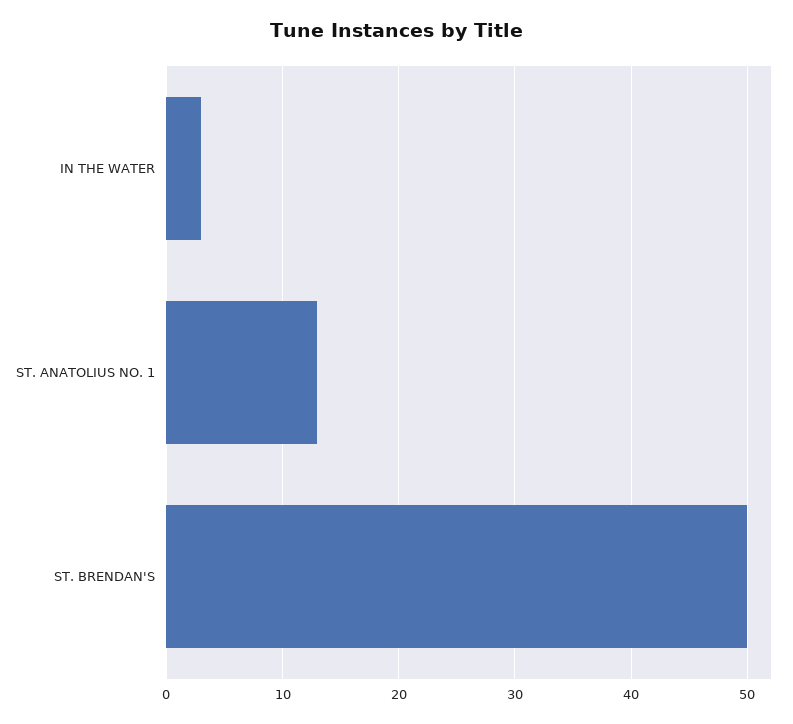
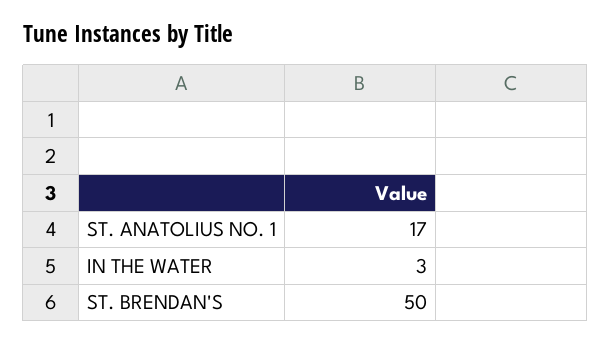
ST. ANATOLIUS NO. 1: 13 -> 17

